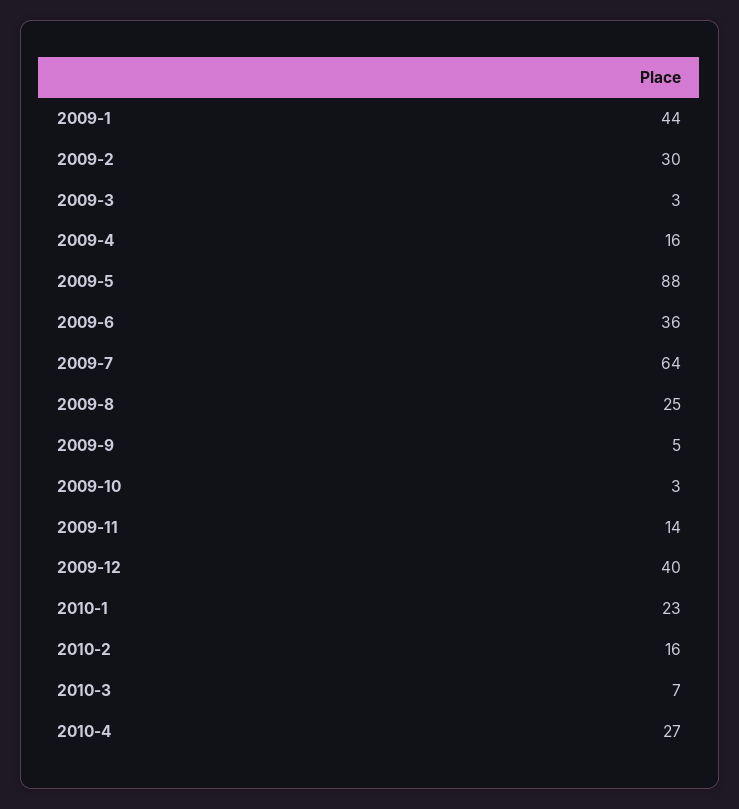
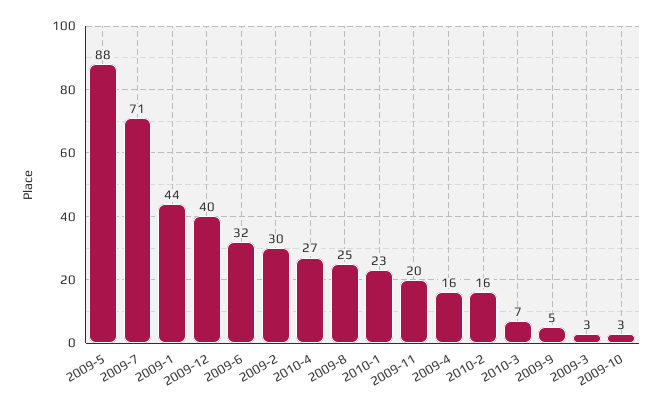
2009-6: 36 -> 32
2009-7: 64 -> 71
2009-11: 14 -> 20

